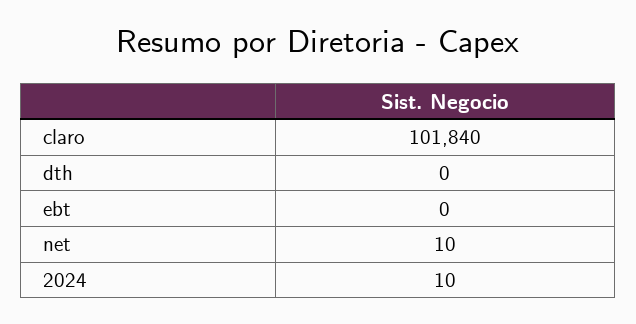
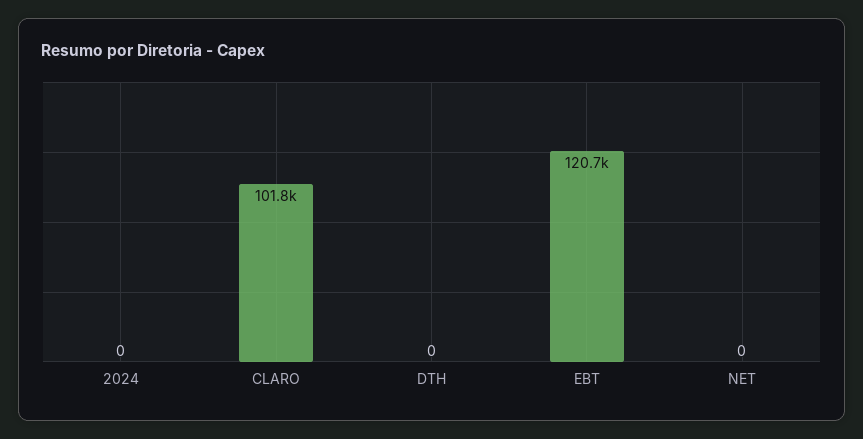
ebt: 0 -> 120700
net: 10 -> 0
2024: 10 -> 0

